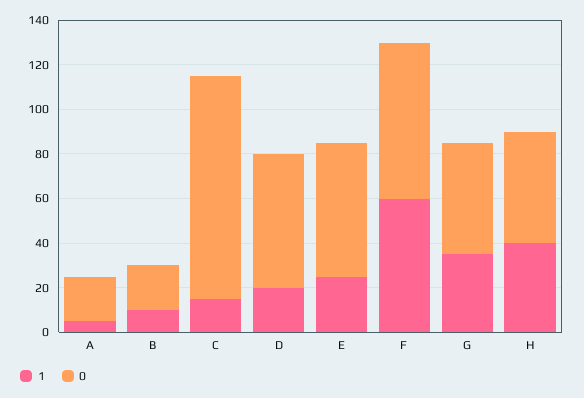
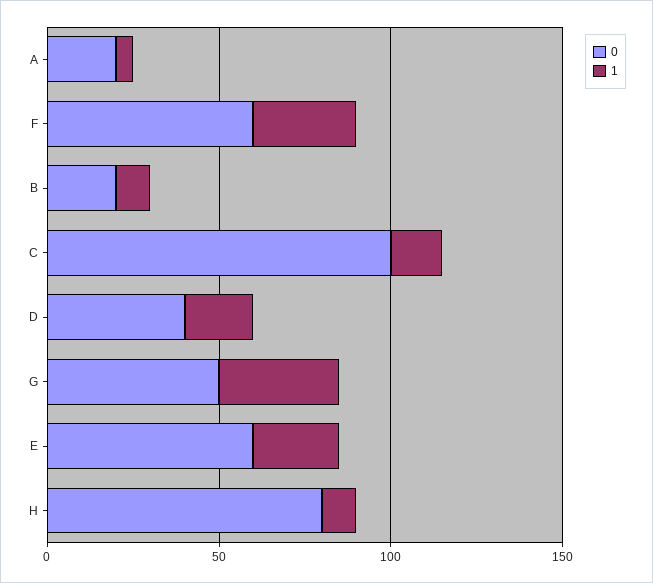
0, D: 60 -> 40
1, F: 60 -> 30
0, F: 70 -> 60
1, H: 40 -> 10
0, H: 50 -> 80

